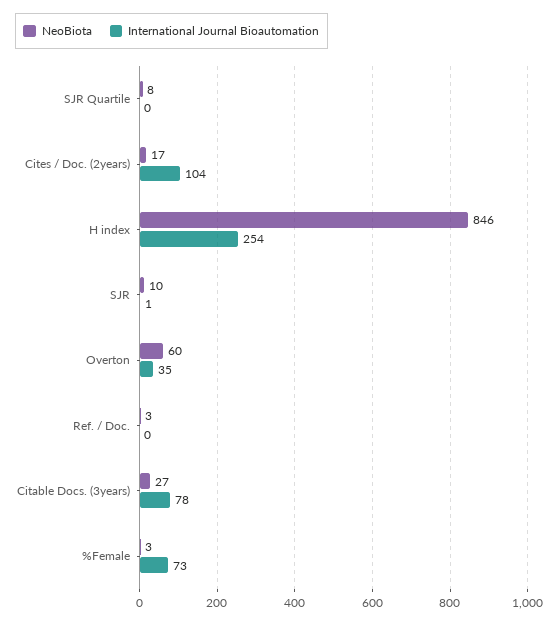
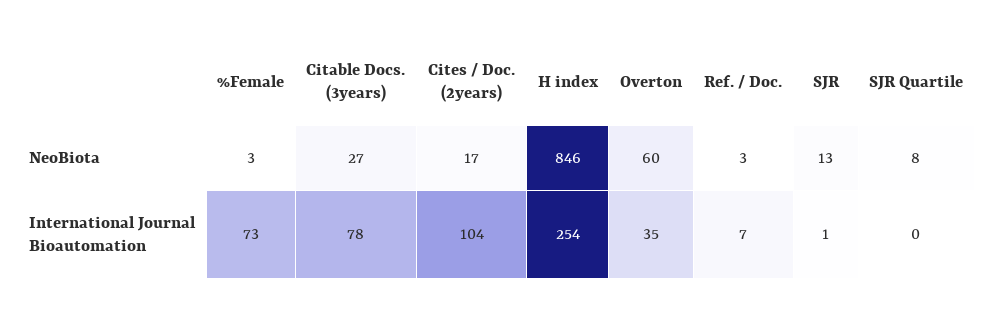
NeoBiota, SJR: 10 -> 13
International Journal Bioautomation, Ref. / Doc.: 0 -> 7

